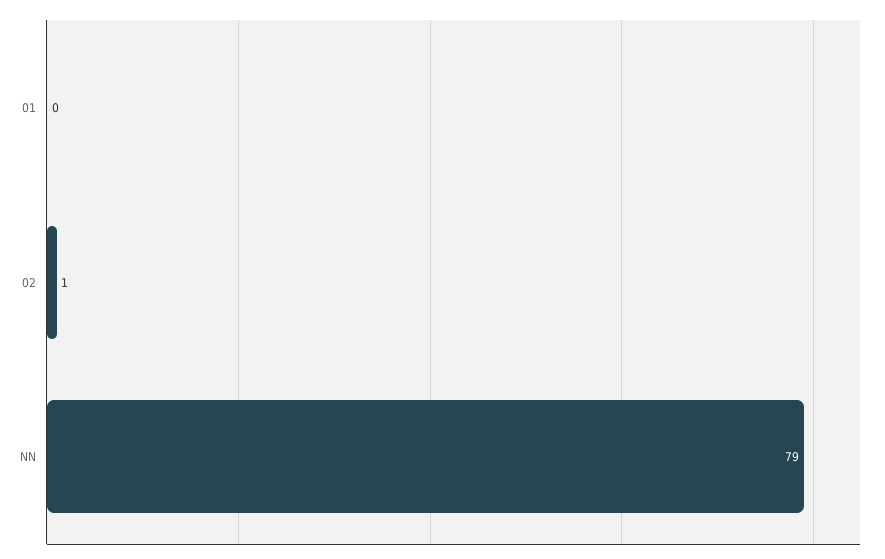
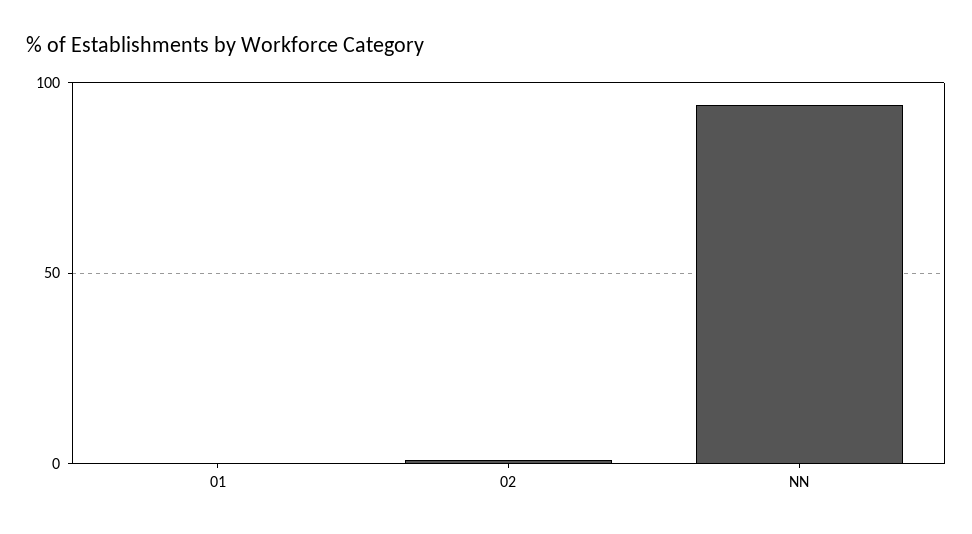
NN: 79 -> 95

